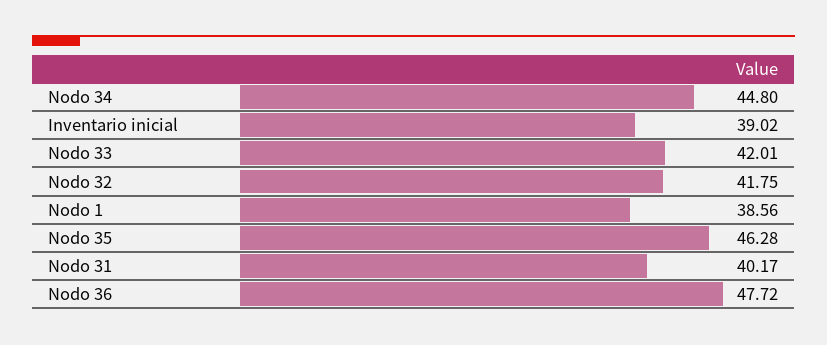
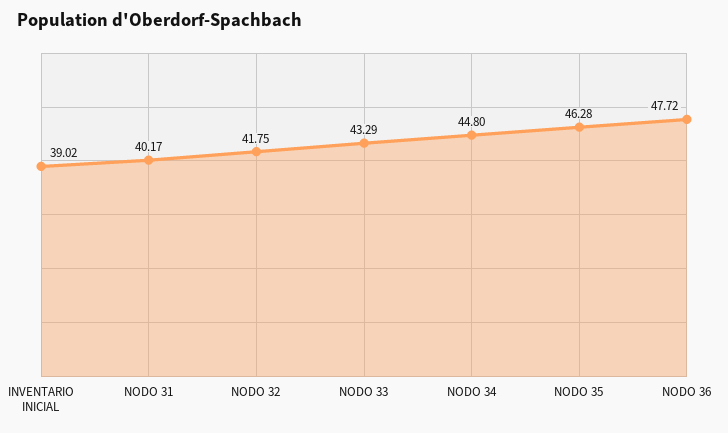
Nodo 33: 42.01 -> 43.29
Nodo 1: 38.56 -> none

